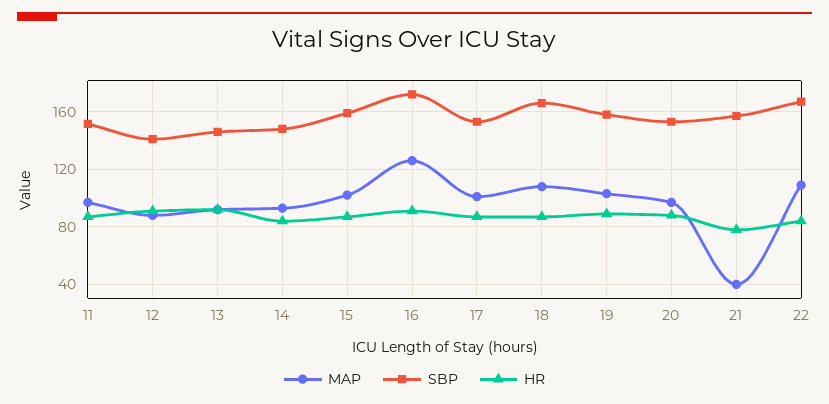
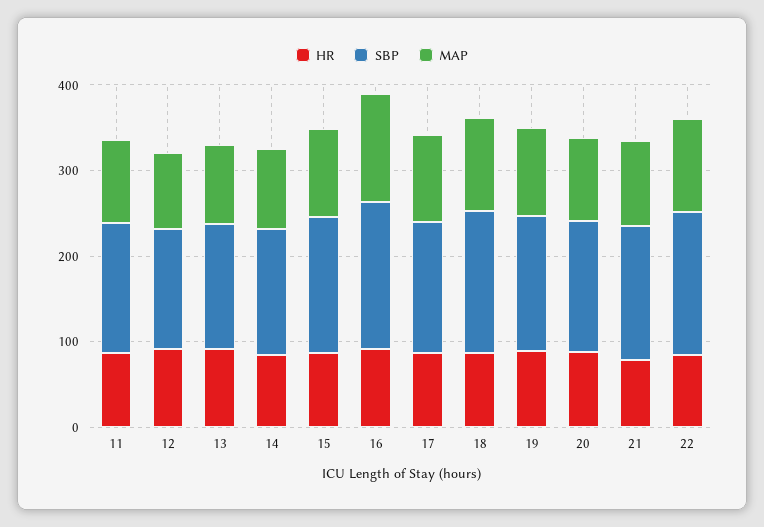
MAP, 21: 40 -> 100

